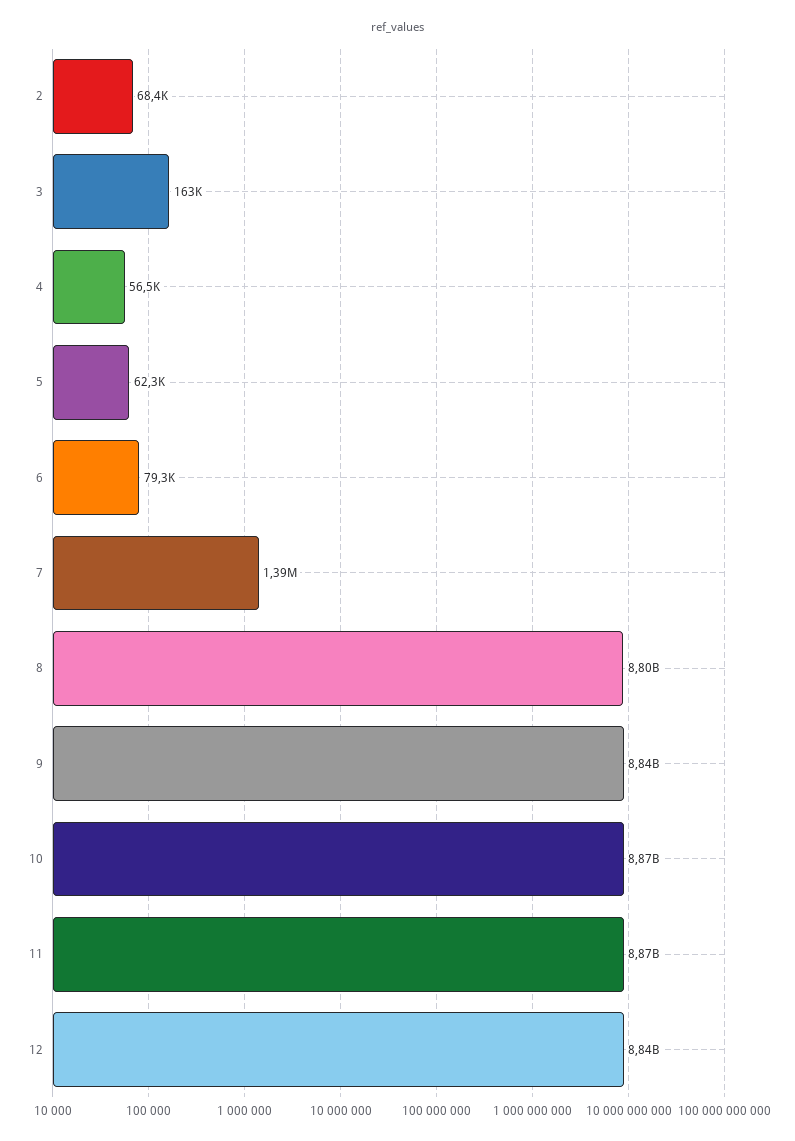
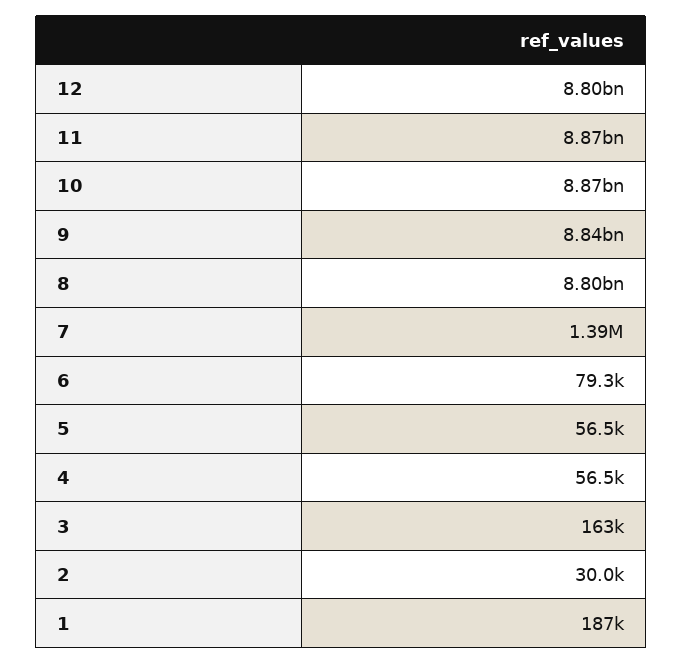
2: 68400 -> 30000
5: 62300 -> 56500
12: 8840000000 -> 8800000000
1: none -> 187000

